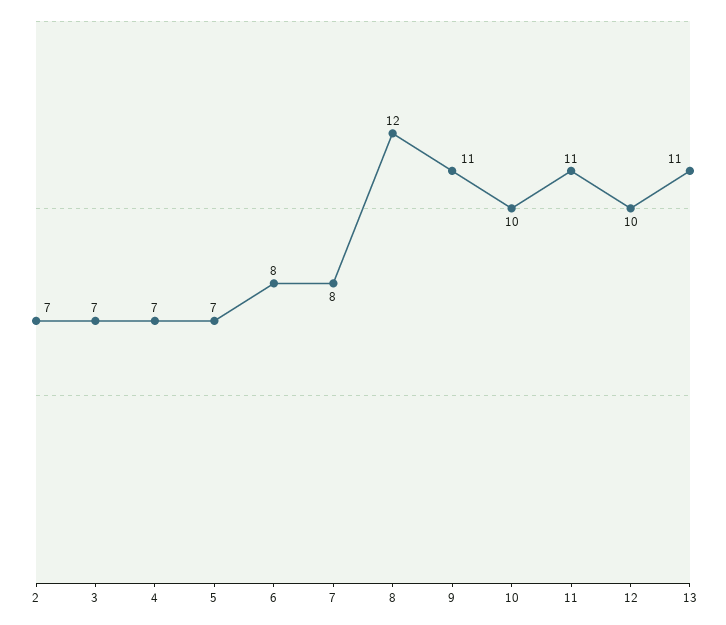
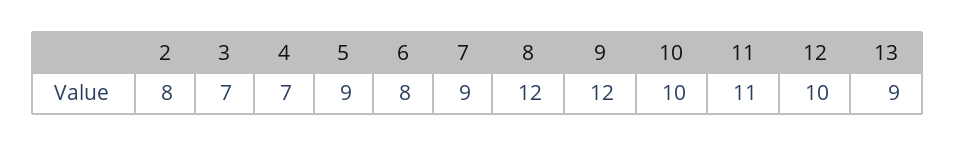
2: 7 -> 8
5: 7 -> 9
7: 8 -> 9
9: 11 -> 12
13: 11 -> 9

